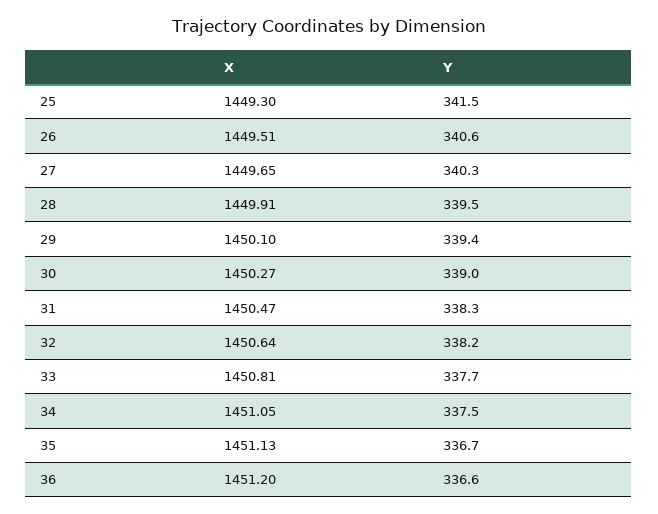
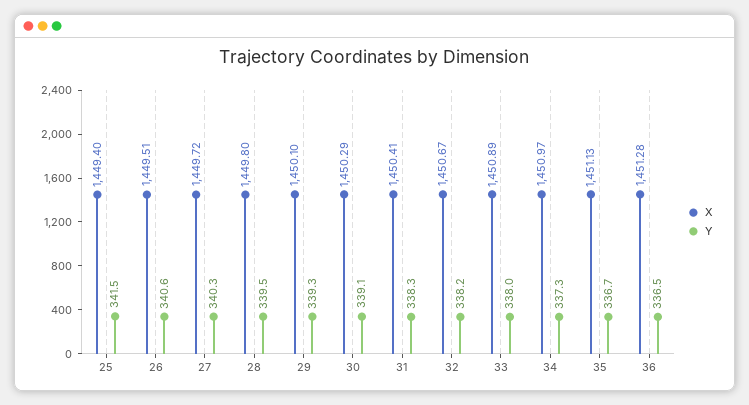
X, 25: 1449.3 -> 1449.4
X, 27: 1449.65 -> 1449.72
X, 28: 1449.91 -> 1449.8
Y, 29: 339.4 -> 339.3
X, 30: 1450.27 -> 1450.29
Y, 30: 339 -> 339.1
X, 31: 1450.47 -> 1450.41
X, 32: 1450.64 -> 1450.67
X, 33: 1450.81 -> 1450.89
Y, 33: 337.7 -> 338
X, 34: 1451.05 -> 1450.97
Y, 34: 337.5 -> 337.3
X, 36: 1451.2 -> 1451.28
Y, 36: 336.6 -> 336.5

